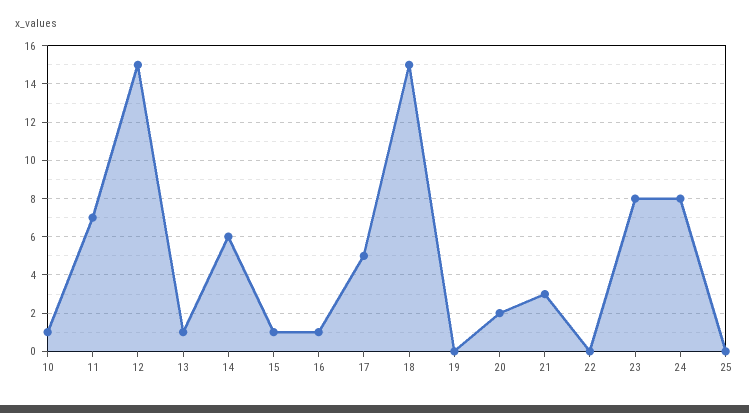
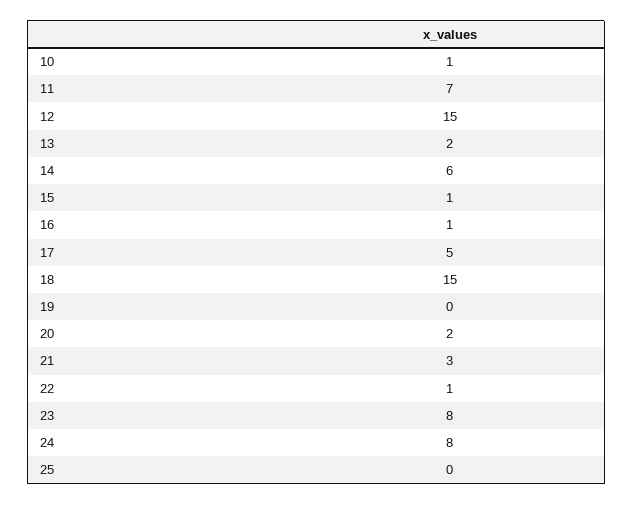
13: 1 -> 2
22: 0 -> 1

